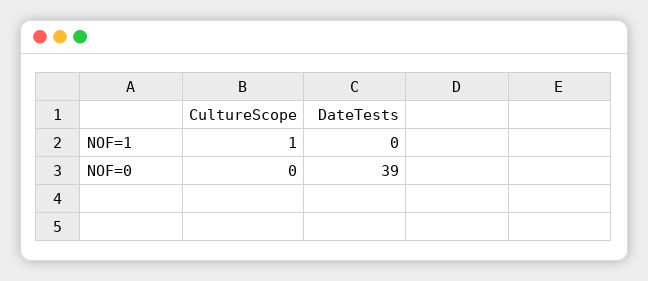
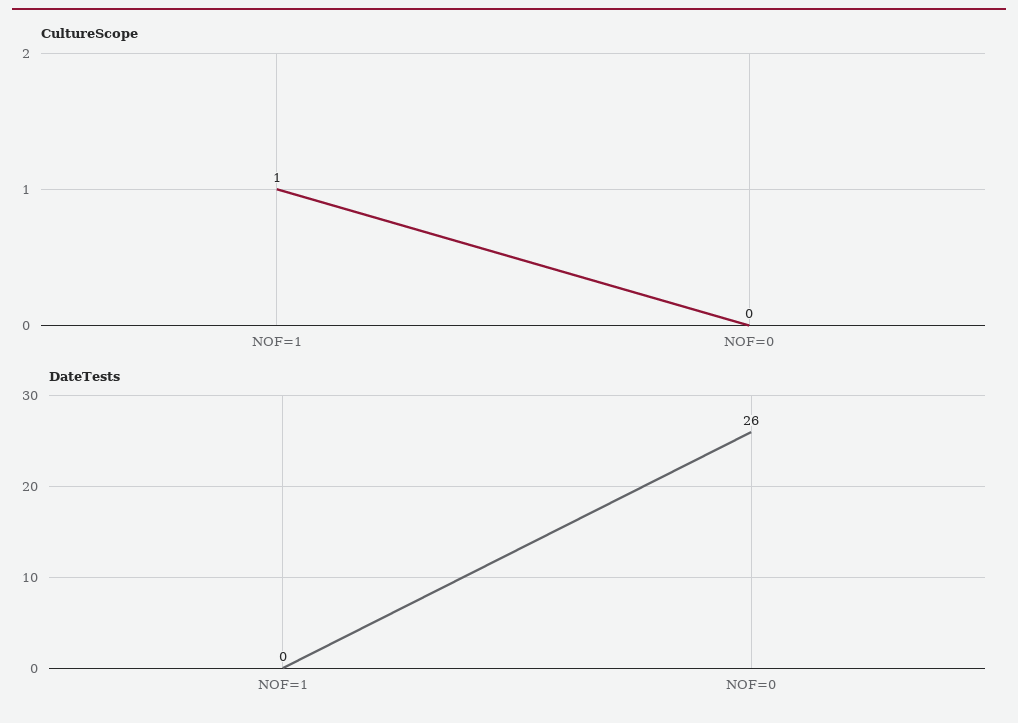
DateTests, NOF=0: 39 -> 26

